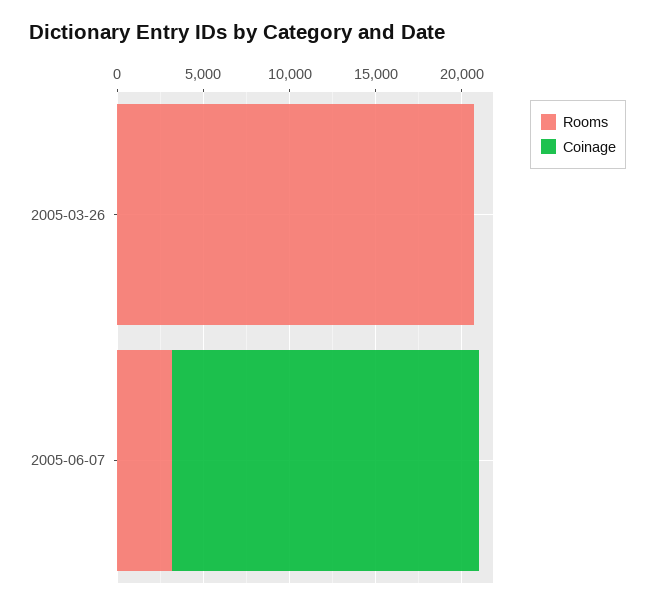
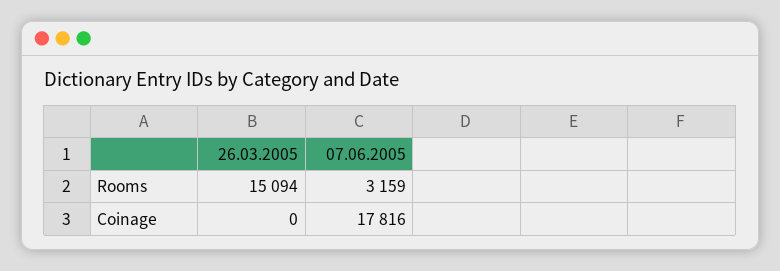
Rooms, 2005-03-26: 21000 -> 15094

